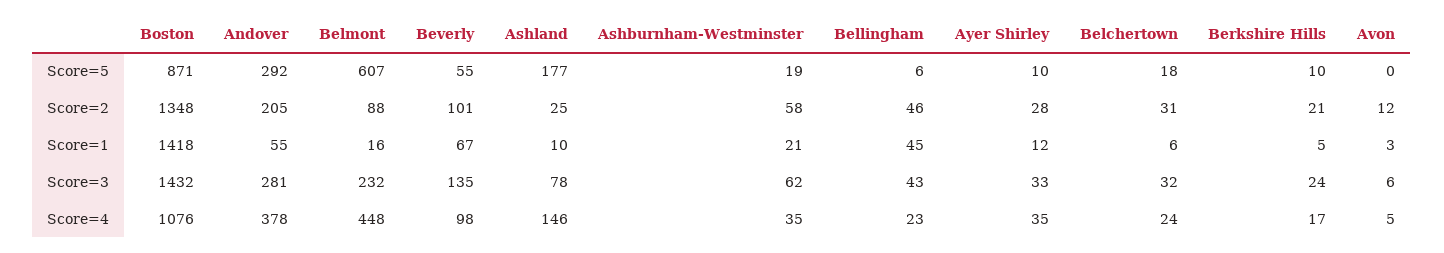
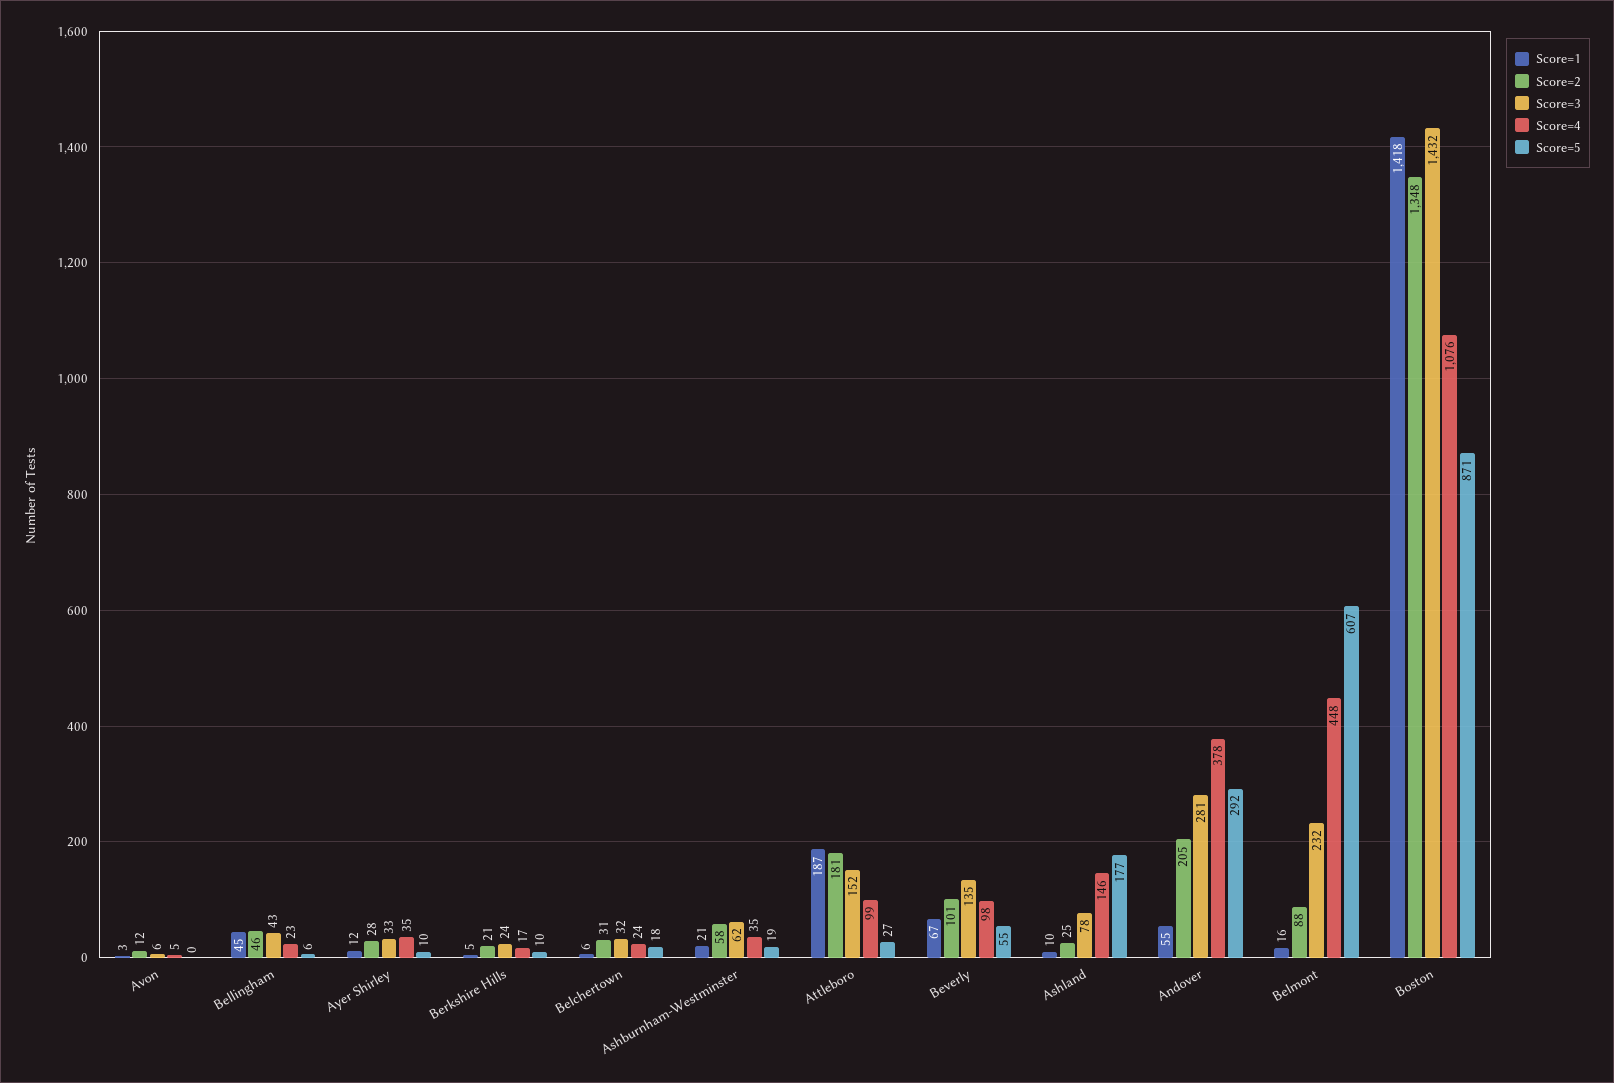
Score=1, Attleboro: none -> 187
Score=2, Attleboro: none -> 181
Score=3, Attleboro: none -> 152
Score=4, Attleboro: none -> 99
Score=5, Attleboro: none -> 27

